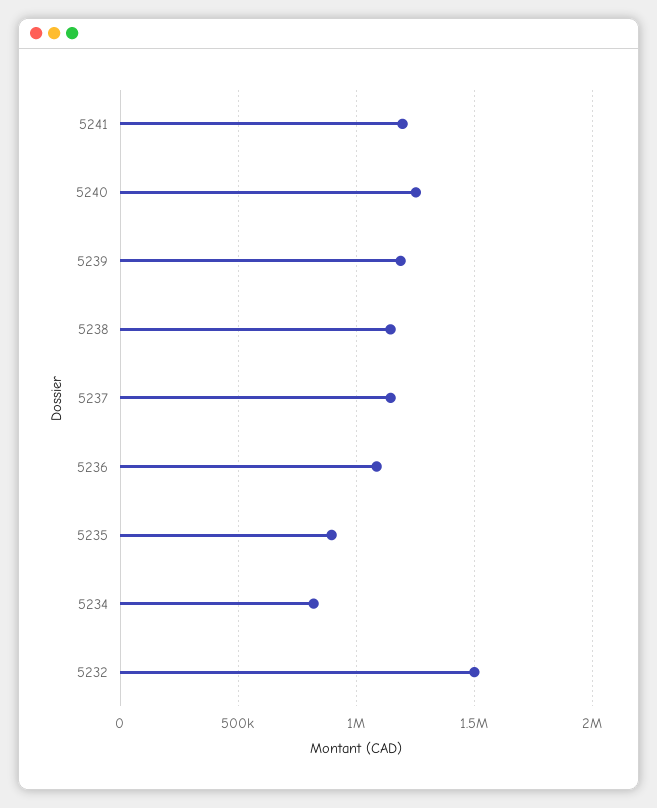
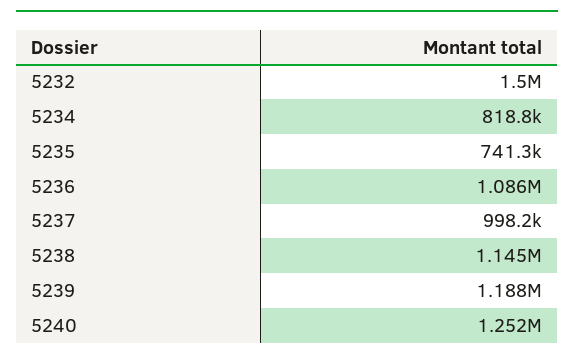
5241: 1200000 -> none
5237: 1150000 -> 998200
5235: 900000 -> 741300

